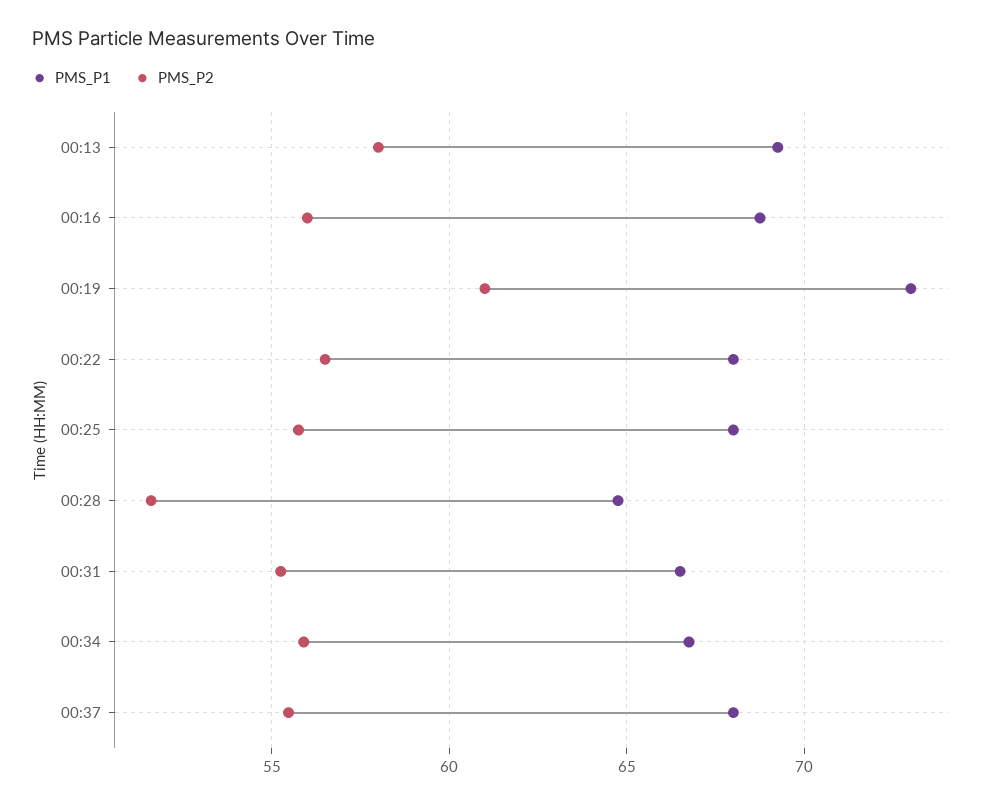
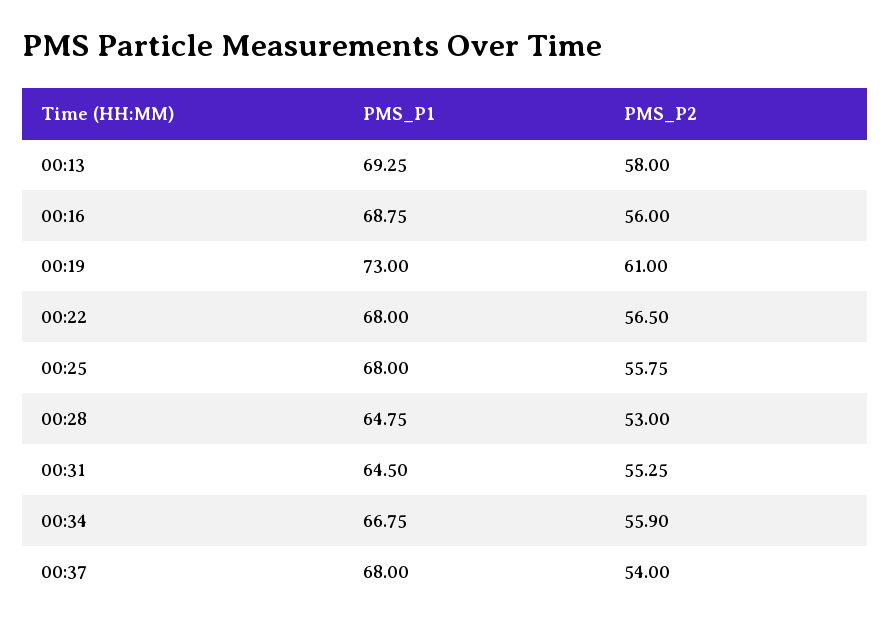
PMS_P2, 00:28: 51.5 -> 53
PMS_P1, 00:31: 66.5 -> 64.5
PMS_P2, 00:37: 55.5 -> 54

